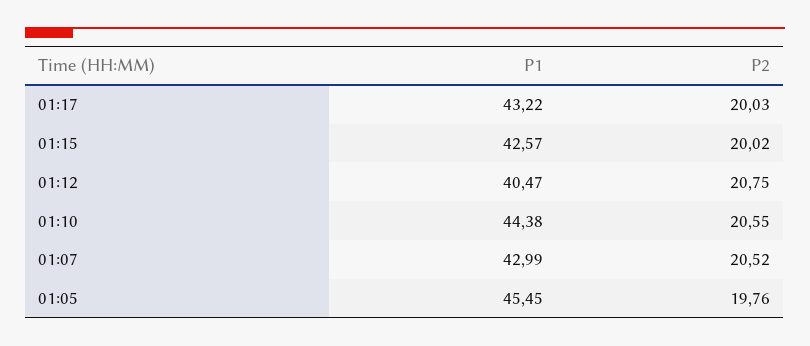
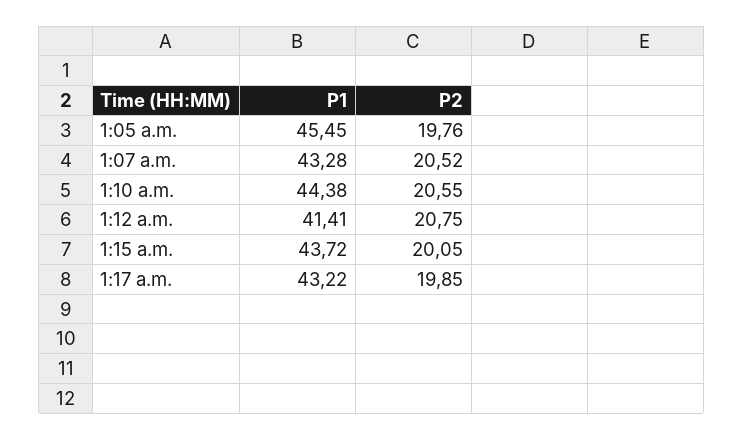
P2, 01:17: 20.03 -> 19.85
P1, 01:15: 42.57 -> 43.72
P2, 01:15: 20.02 -> 20.05
P1, 01:12: 40.47 -> 41.41
P1, 01:07: 42.99 -> 43.28

